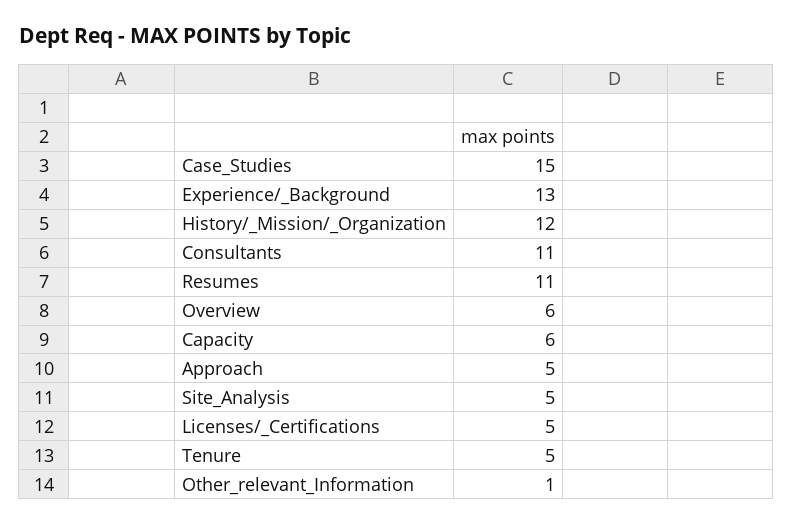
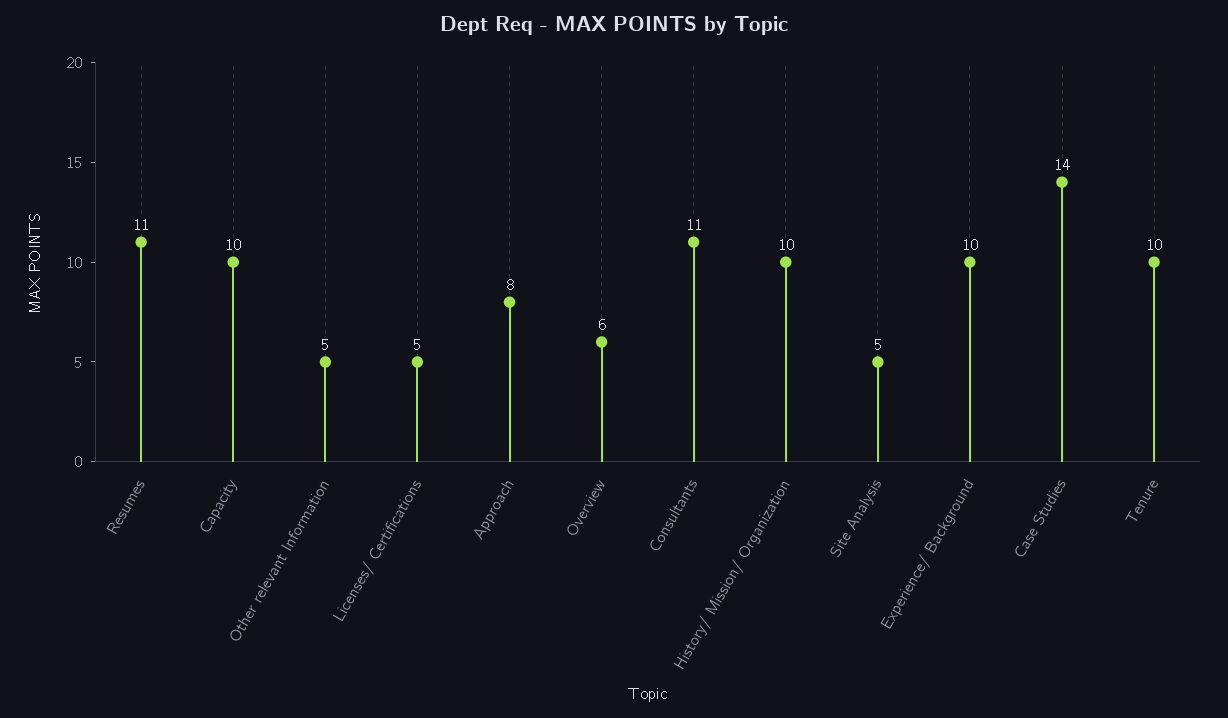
Case_Studies: 15 -> 14
Experience/_Background: 13 -> 10
History/_Mission/_Organization: 12 -> 10
Capacity: 6 -> 10
Approach: 5 -> 8
Tenure: 5 -> 10
Other_relevant_Information: 1 -> 5

